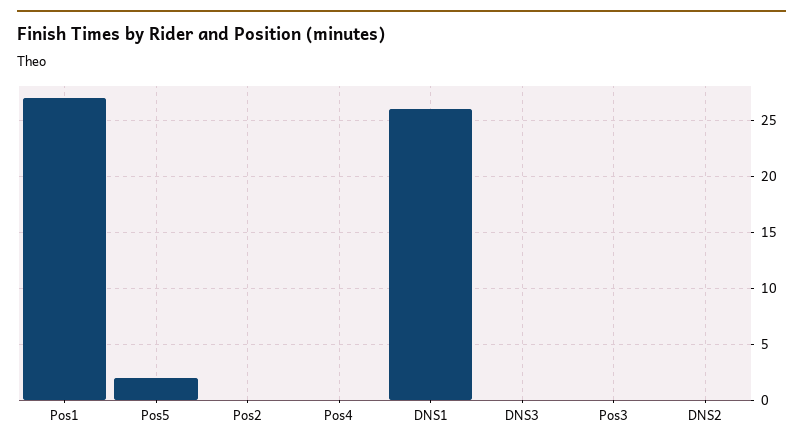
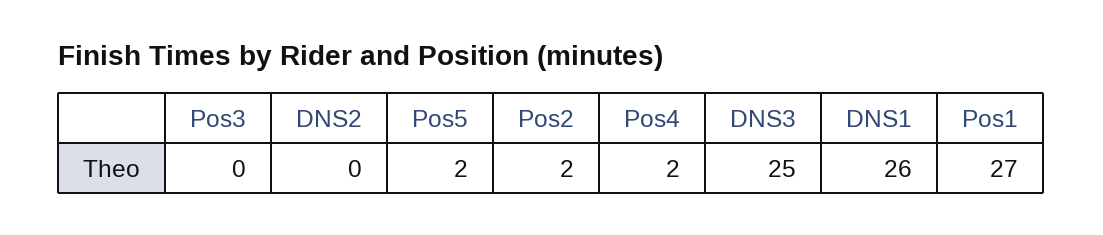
Pos2: 0 -> 2
Pos4: 0 -> 2
DNS3: 0 -> 25

